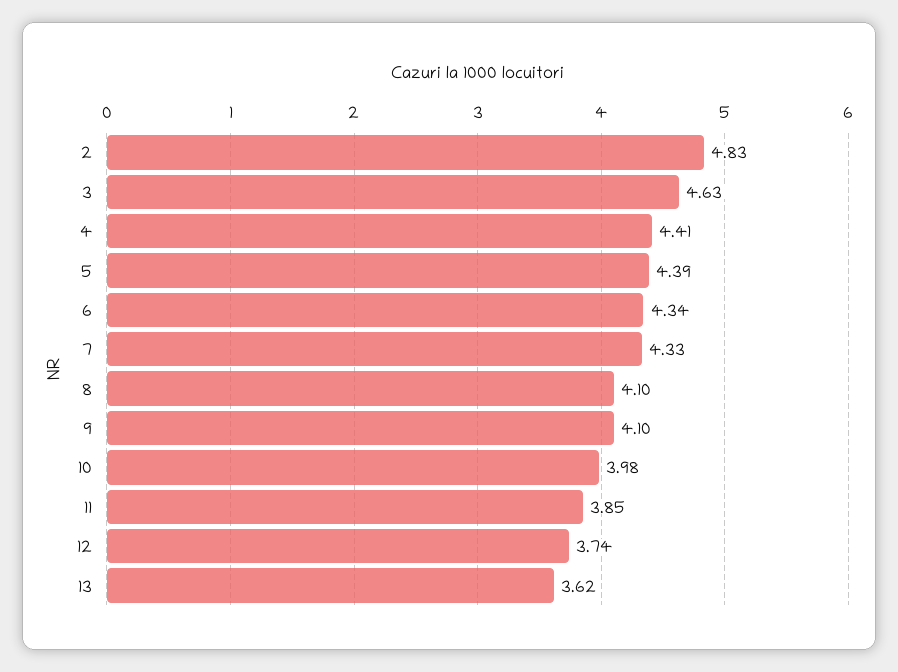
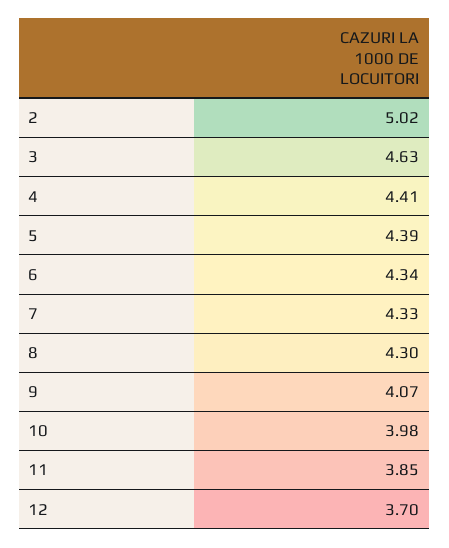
2: 4.83 -> 5.02
8: 4.1 -> 4.3
9: 4.1 -> 4.07
12: 3.74 -> 3.7
13: 3.62 -> none

